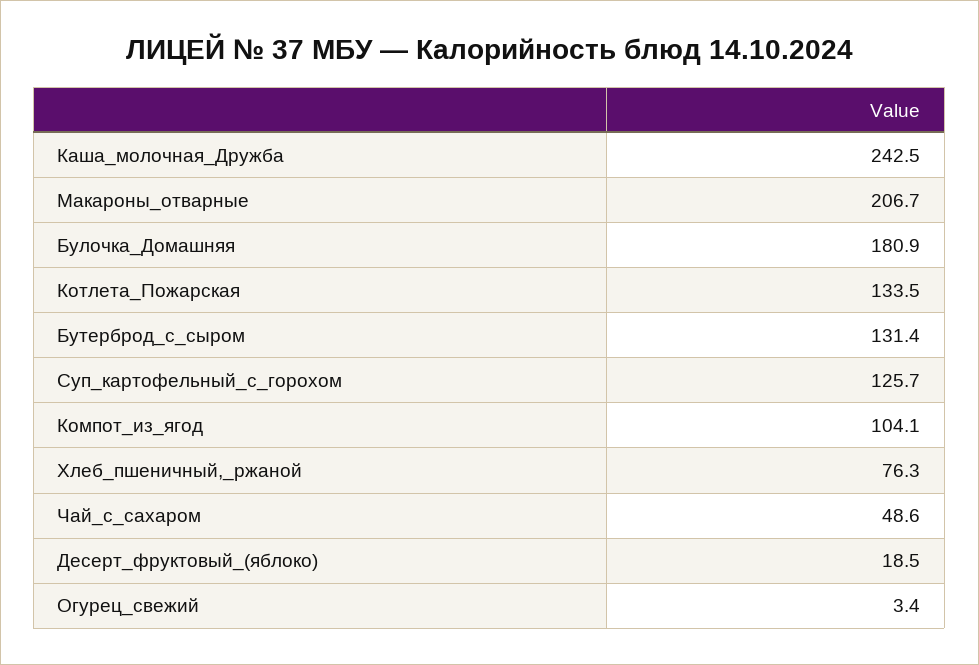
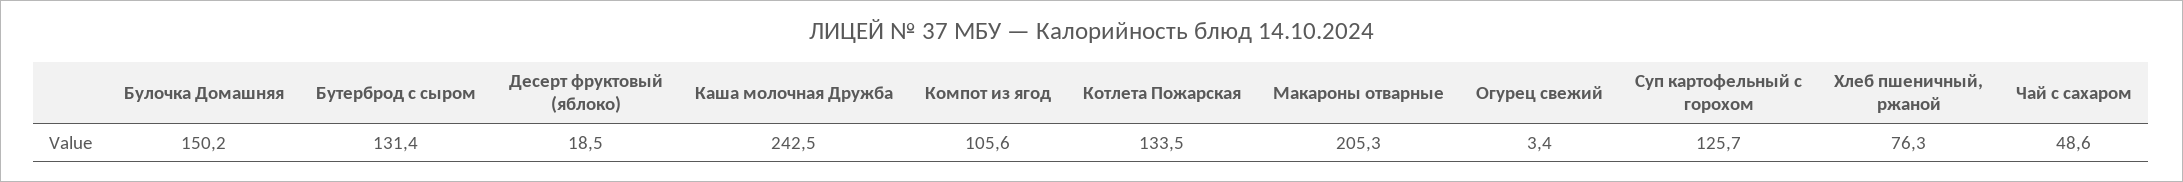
Макароны_отварные: 206.7 -> 205.3
Булочка_Домашняя: 180.9 -> 150.2
Компот_из_ягод: 104.1 -> 105.6

